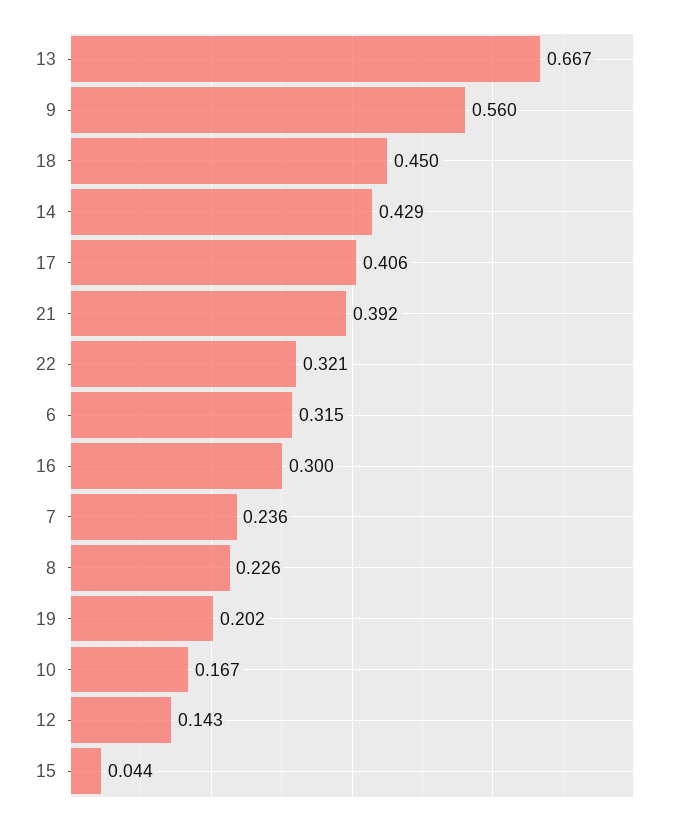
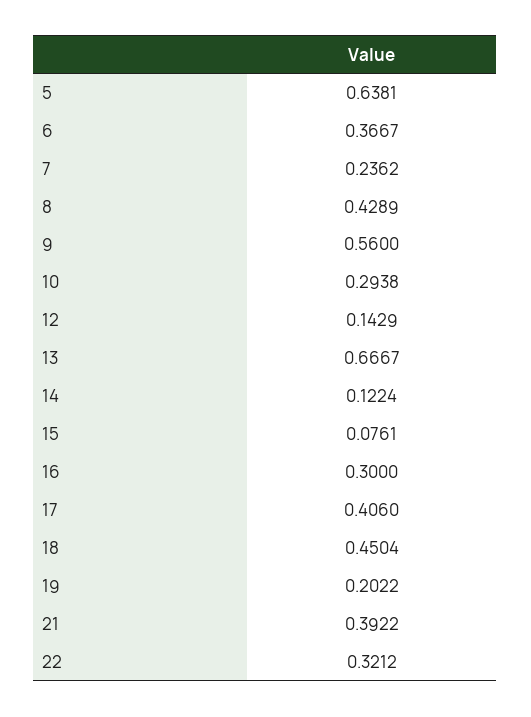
14: 0.429 -> 0.1224
6: 0.315 -> 0.3667
8: 0.226 -> 0.4289
10: 0.167 -> 0.2938
15: 0.044 -> 0.0761
5: none -> 0.6381

